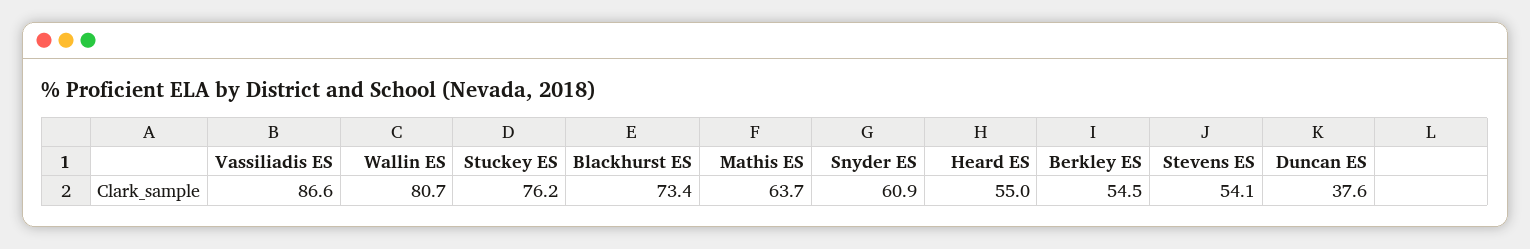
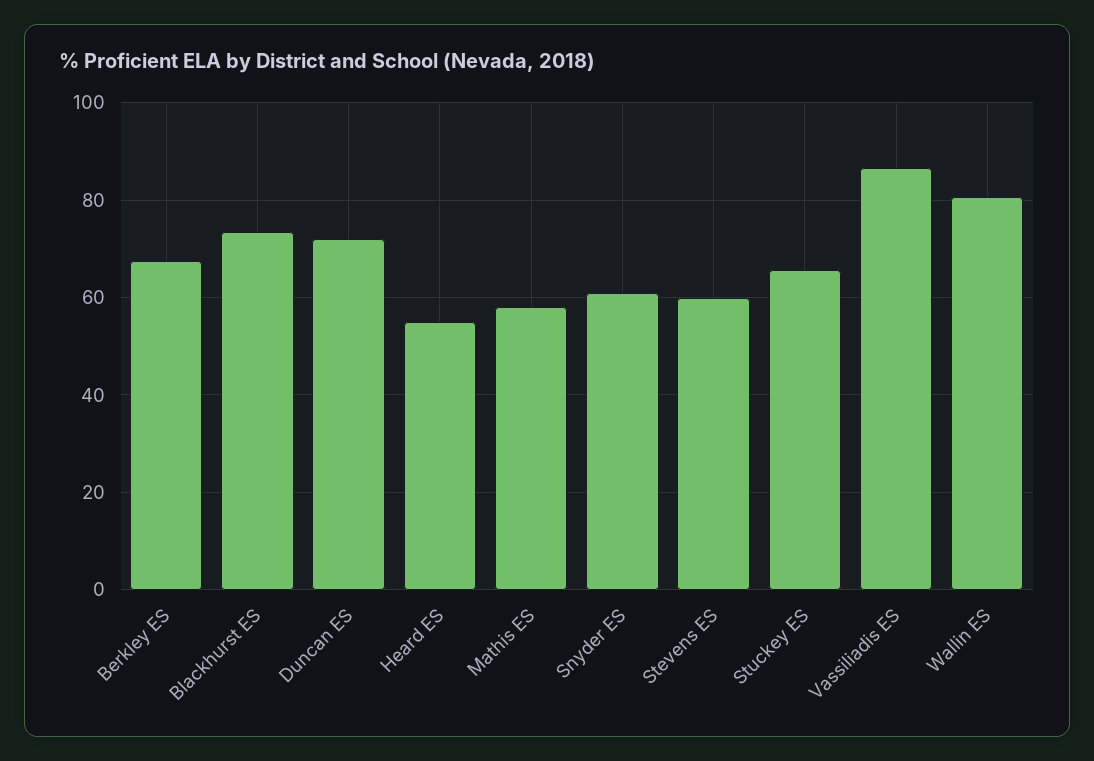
Stuckey ES: 76.2 -> 66
Mathis ES: 63.7 -> 58
Berkley ES: 54.5 -> 68
Stevens ES: 54.1 -> 60
Duncan ES: 37.6 -> 72

